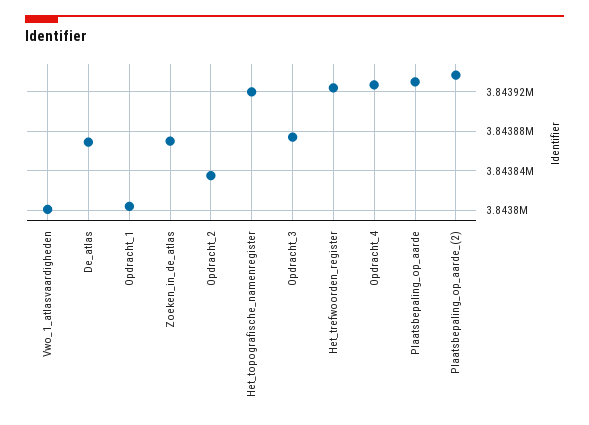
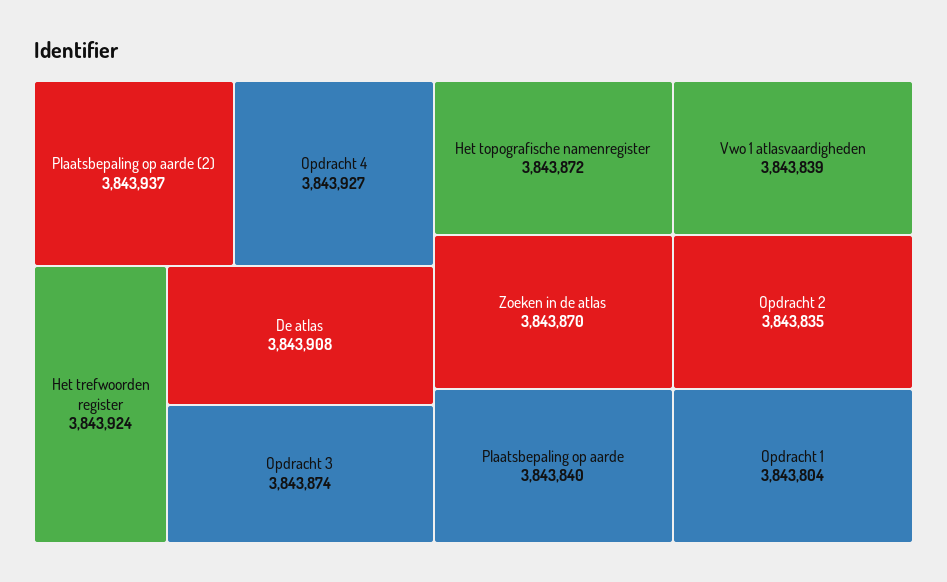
Vwo_1_atlasvaardigheden: 3843800 -> 3843839
De_atlas: 3843870 -> 3843908
Het_topografische_namenregister: 3843920 -> 3843872
Plaatsbepaling_op_aarde: 3843930 -> 3843840

